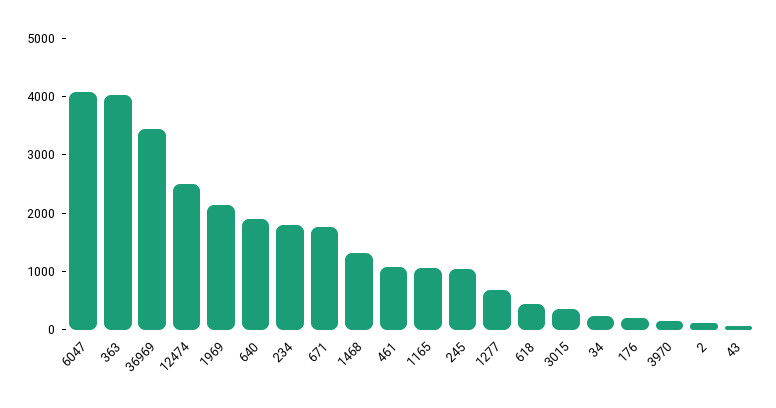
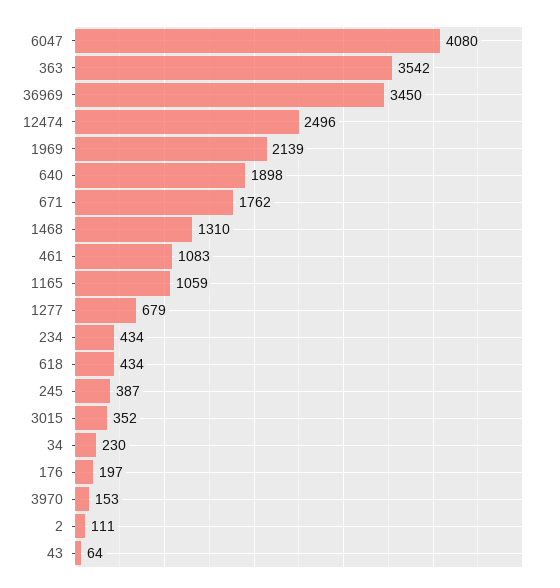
363: 4000 -> 3542
234: 1800 -> 434
245: 1000 -> 387

